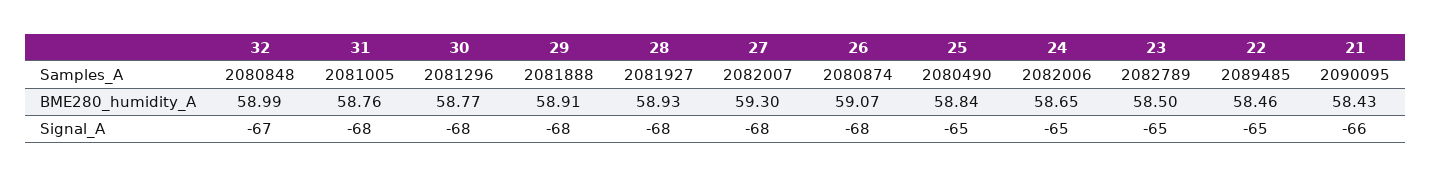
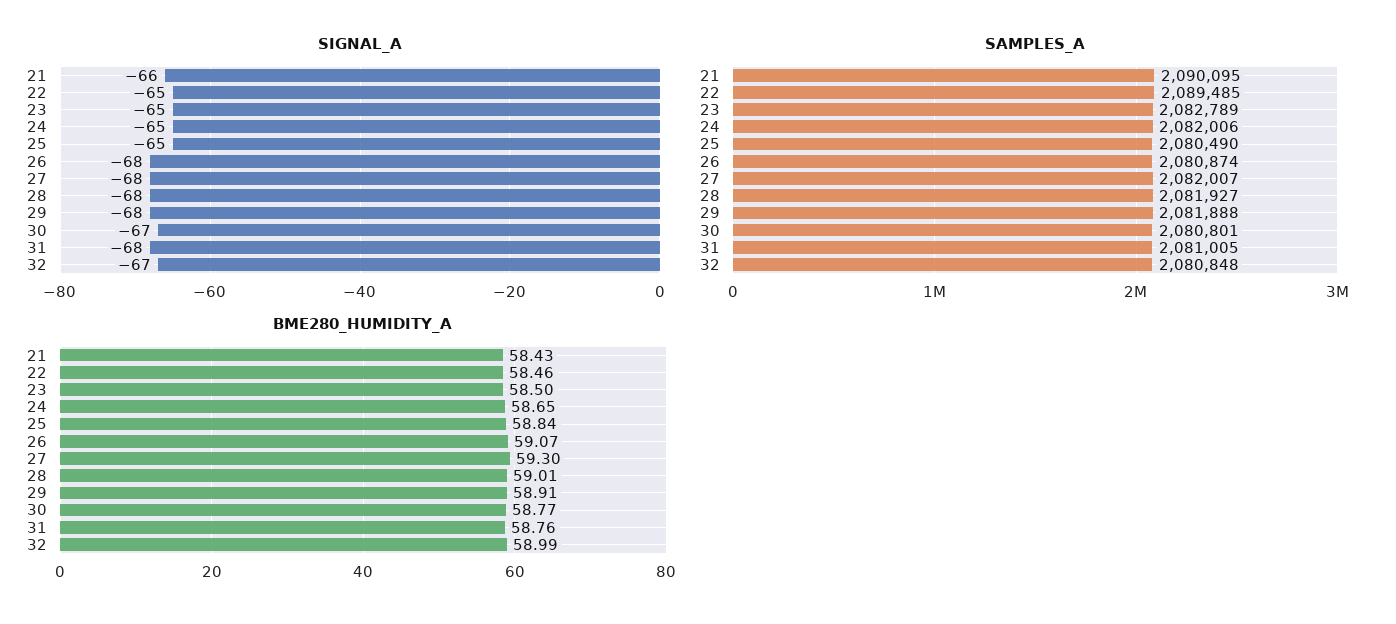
Samples_A, 30: 2081296 -> 2080801
BME280_humidity_A, 28: 58.93 -> 59.01
Signal_A, 30: -68 -> -67

